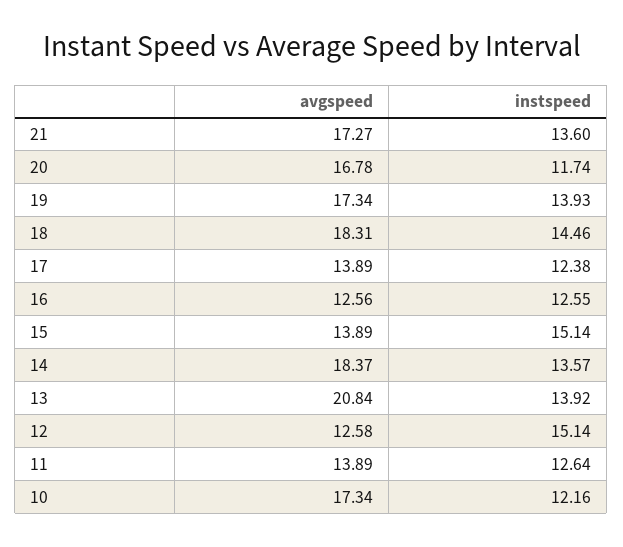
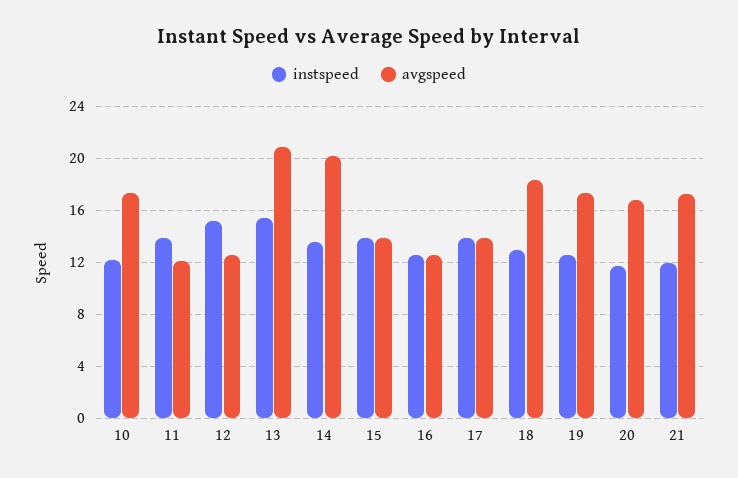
instspeed, 21: 13.6 -> 12
instspeed, 19: 13.93 -> 12.5
instspeed, 18: 14.46 -> 13
instspeed, 17: 12.38 -> 14
instspeed, 15: 15.14 -> 14
avgspeed, 14: 18.37 -> 20
instspeed, 13: 13.92 -> 15.5
avgspeed, 11: 13.89 -> 12
instspeed, 11: 12.64 -> 14

